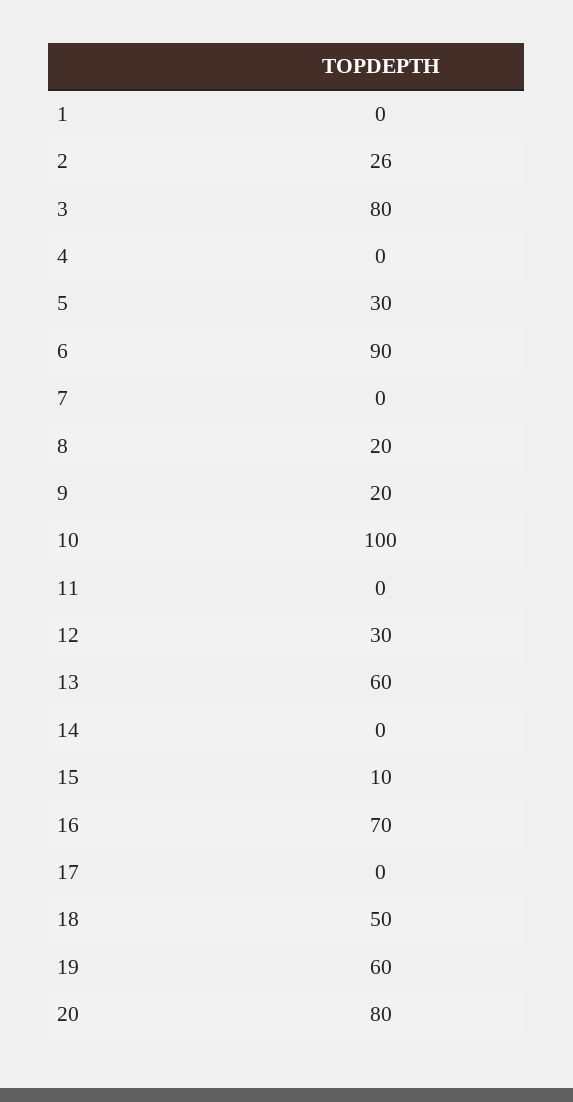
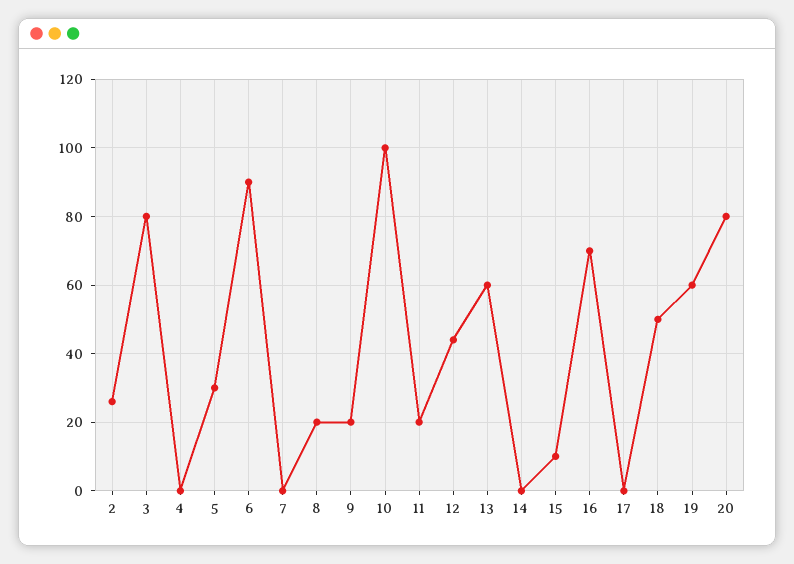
1: 0 -> none
11: 0 -> 20
12: 30 -> 45

